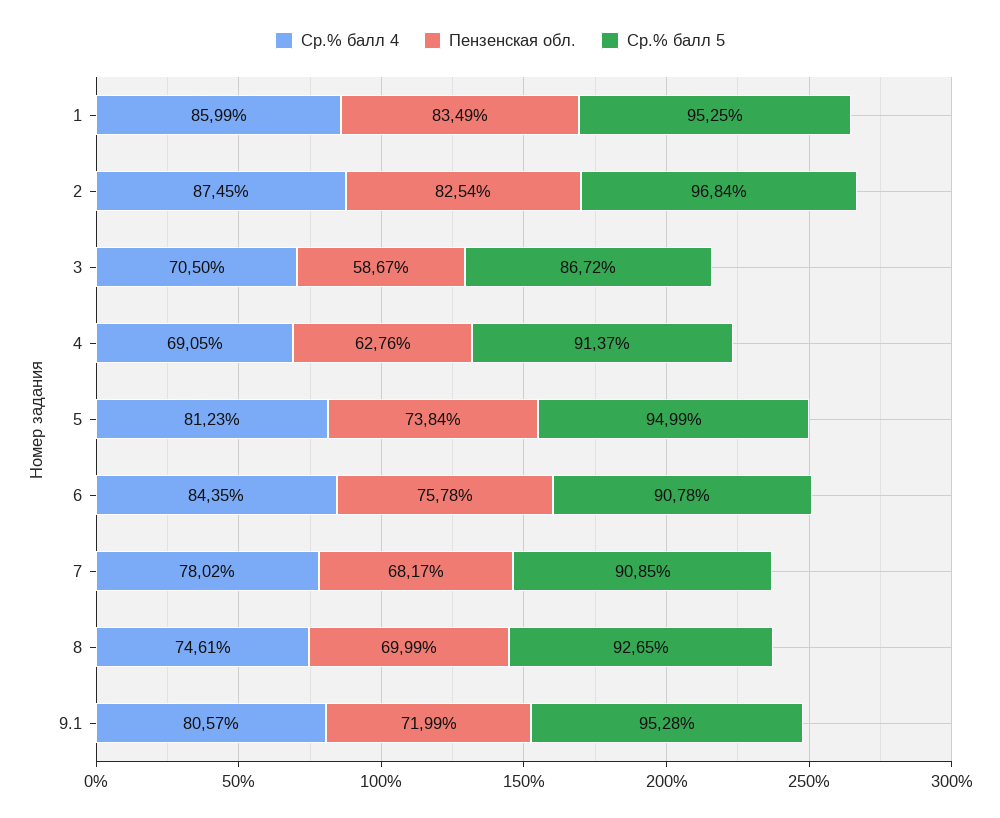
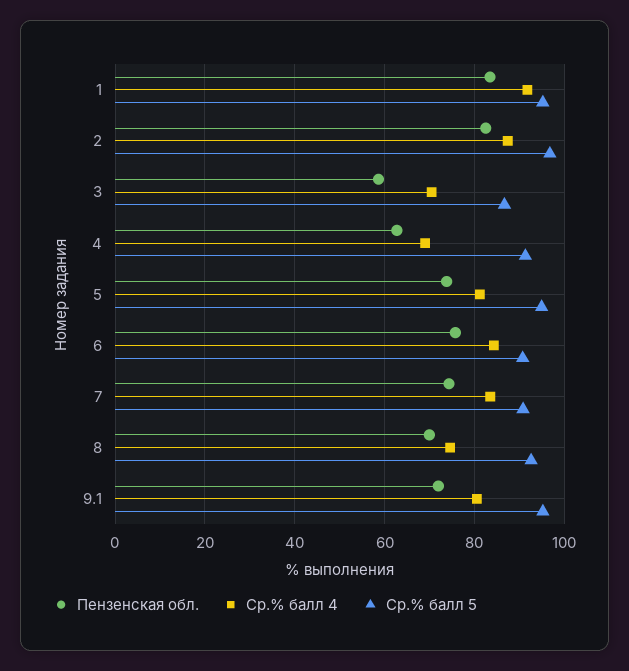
Ср.% балл 4, 1: 85.99 -> 92
Ср.% балл 4, 7: 78.02 -> 84
Пензенская обл., 7: 68.17 -> 74

